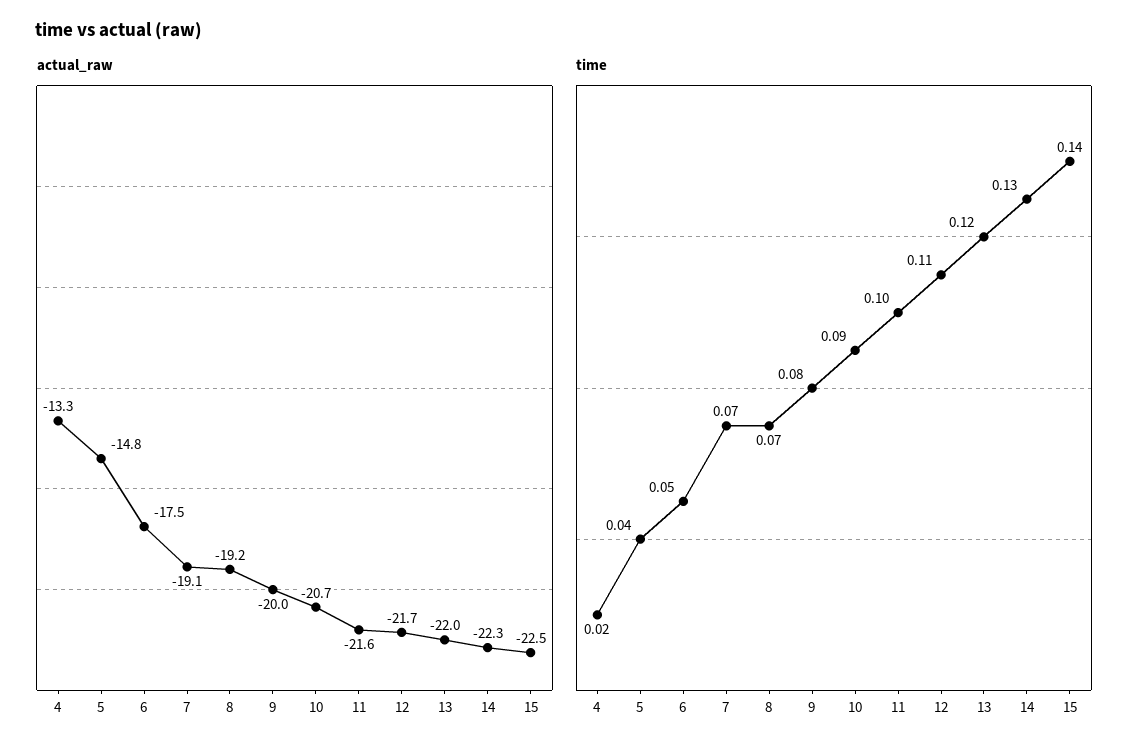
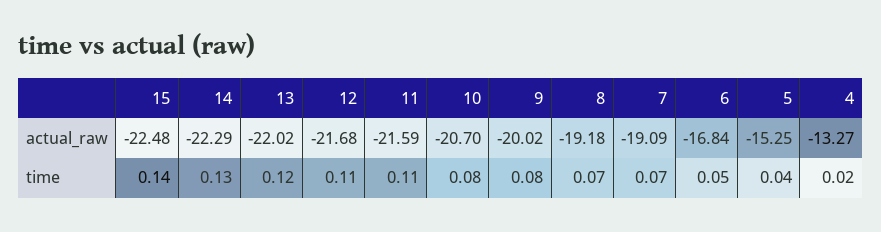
actual_raw, 5: -14.8 -> -15.25
actual_raw, 6: -17.5 -> -16.84
time, 10: 0.09 -> 0.08
time, 11: 0.1 -> 0.11

